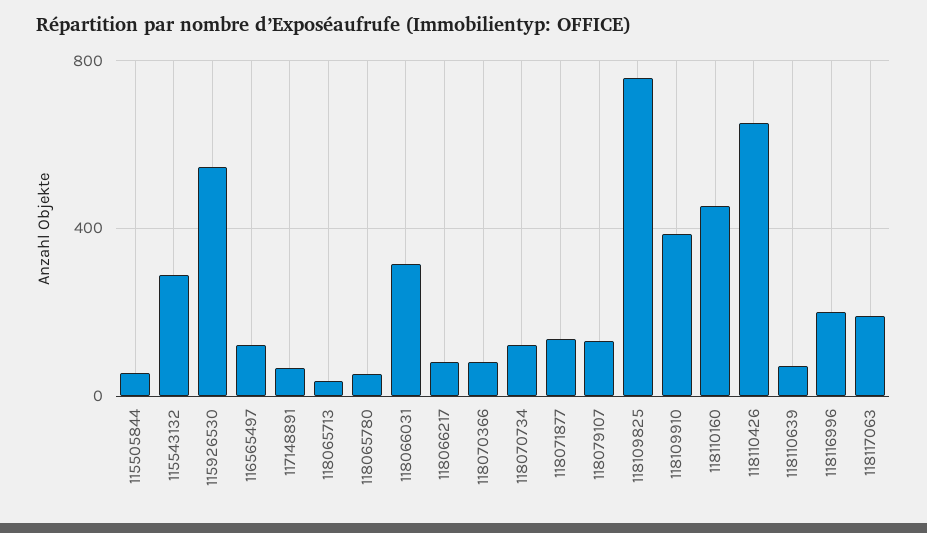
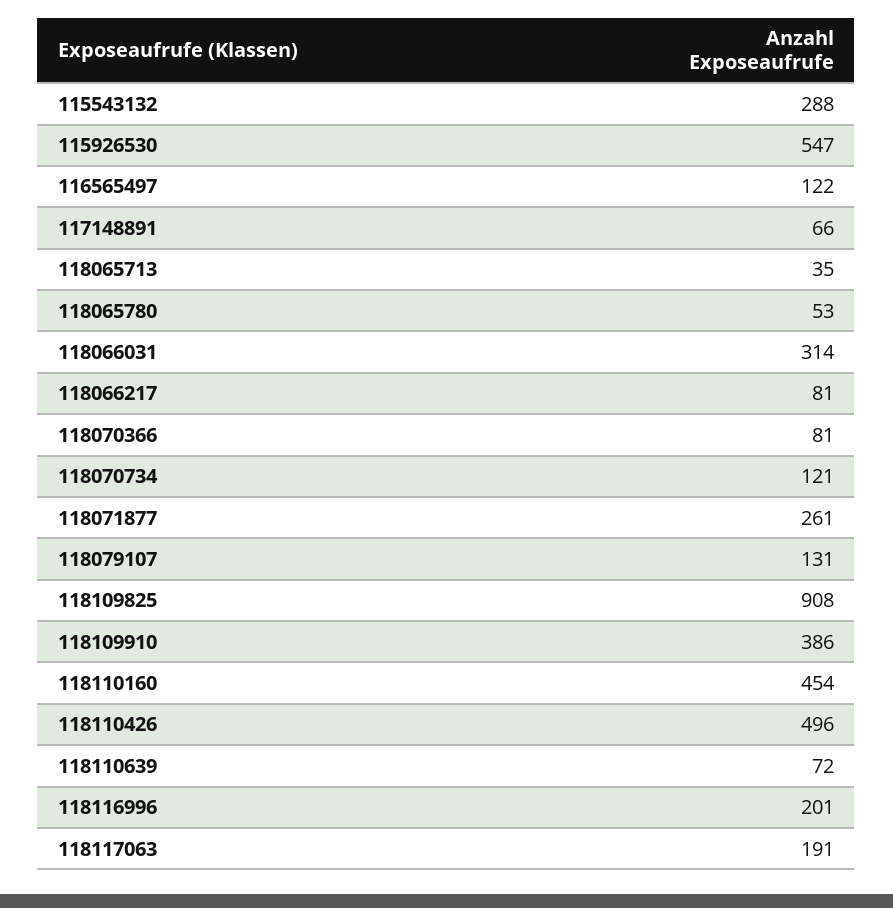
115505844: 50 -> none
118071877: 150 -> 261
118109825: 750 -> 908
118110426: 650 -> 496

